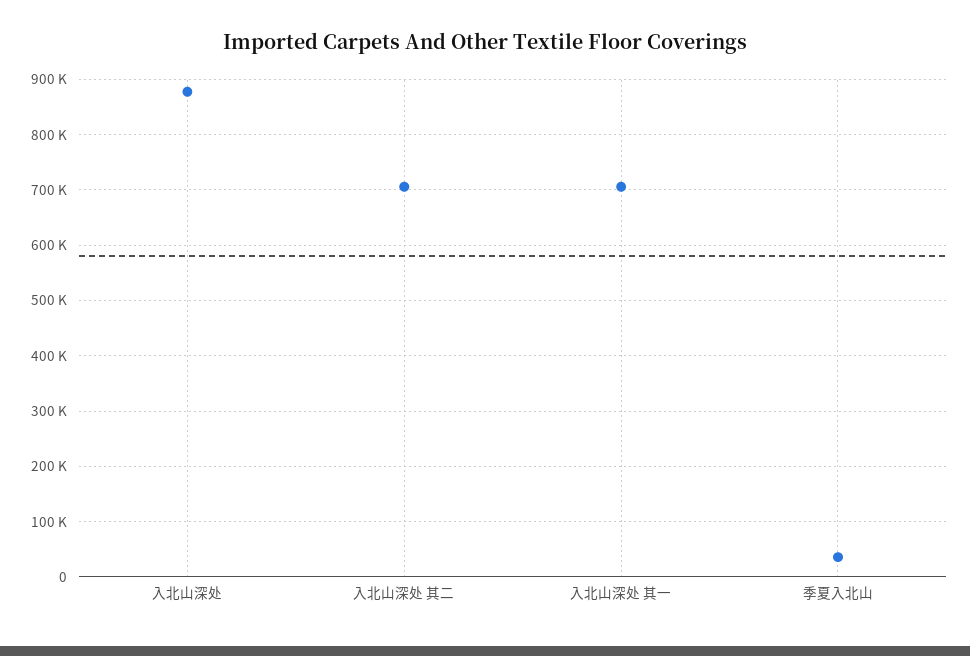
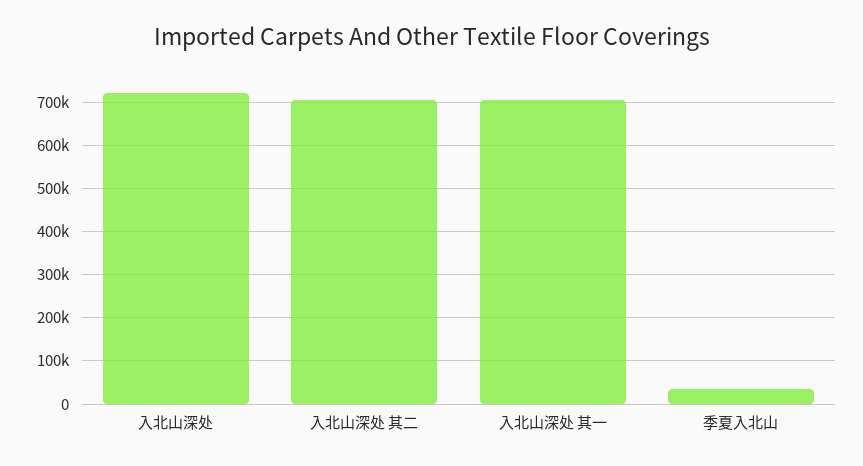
入北山深处: 880000 -> 720000

